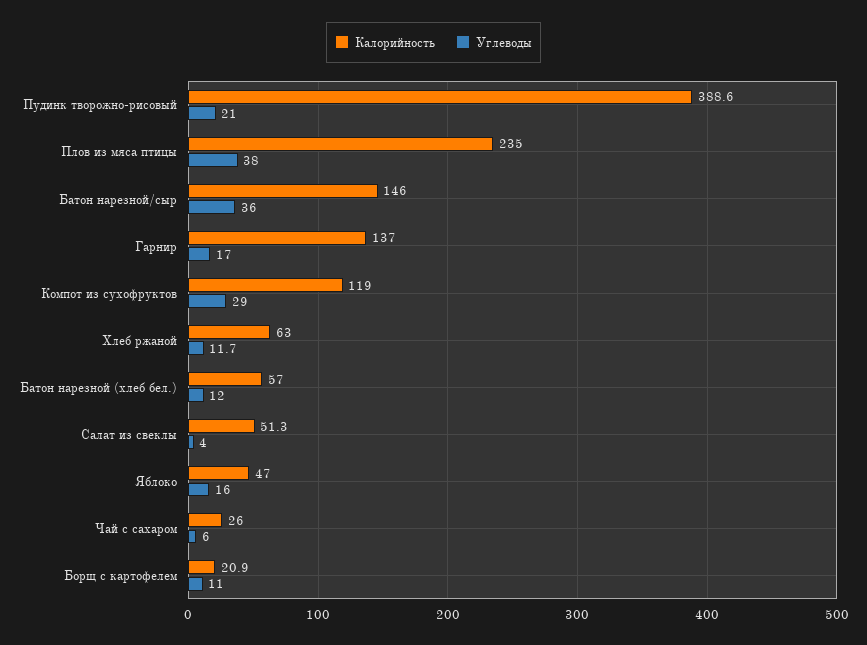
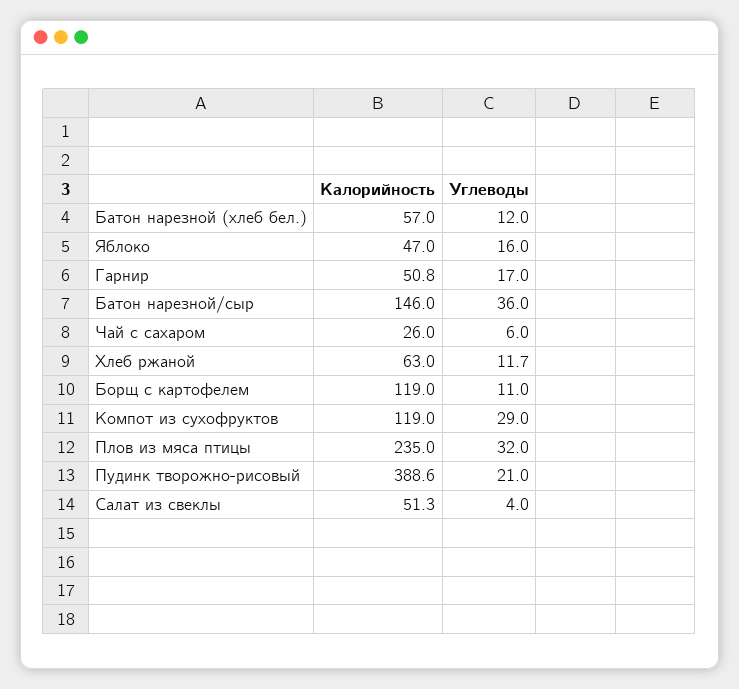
Углеводы, Плов из мяса птицы: 38 -> 32
Калорийность, Гарнир: 137 -> 50.8
Калорийность, Борщ с картофелем: 20.9 -> 119

